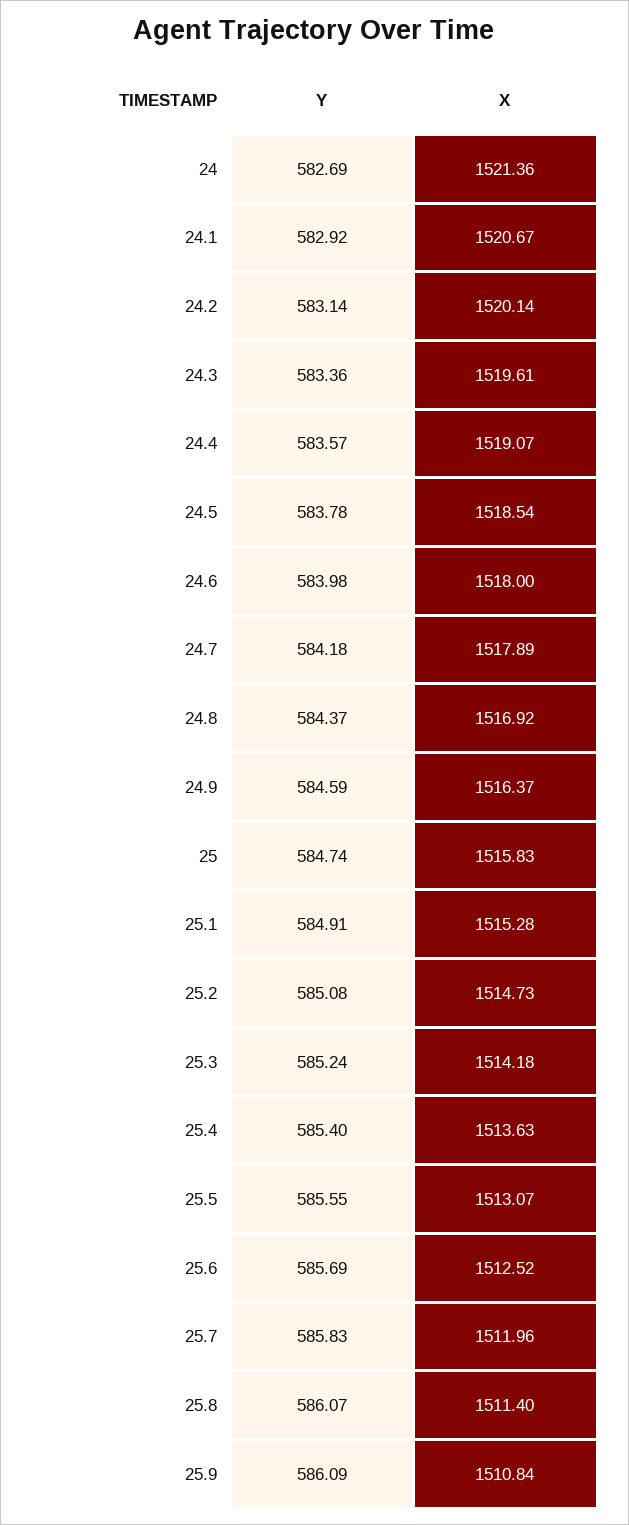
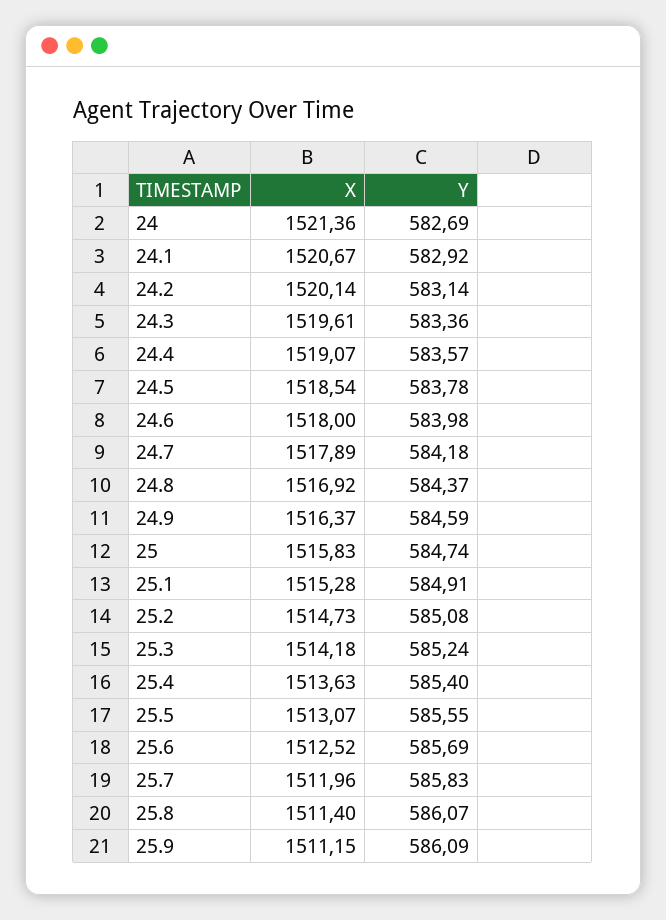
X, 25.9: 1510.84 -> 1511.15

